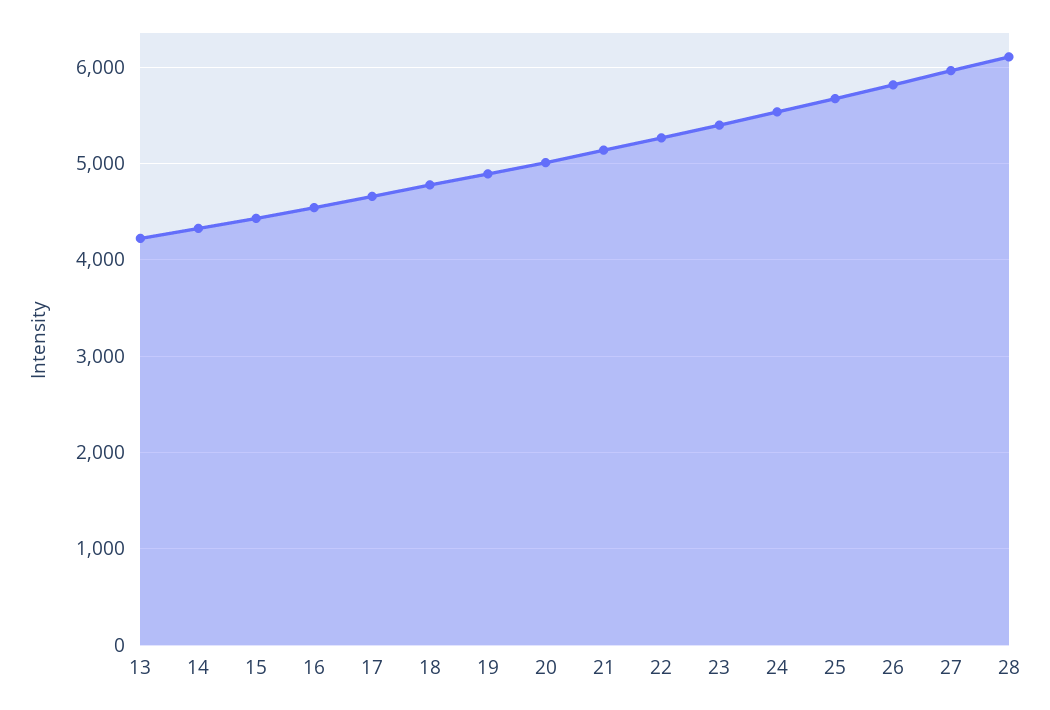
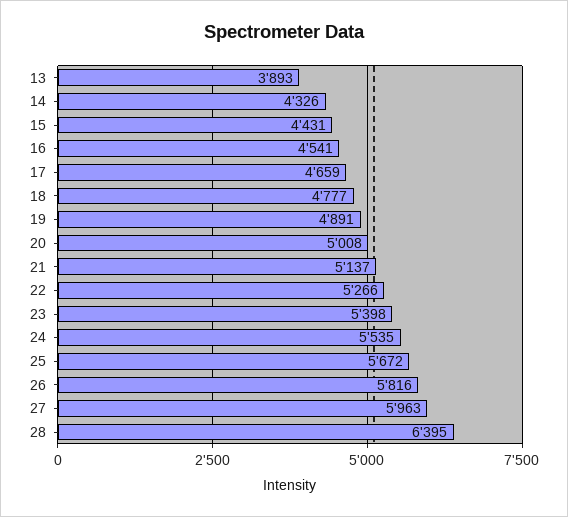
13: 4200 -> 3893
28: 6100 -> 6395

